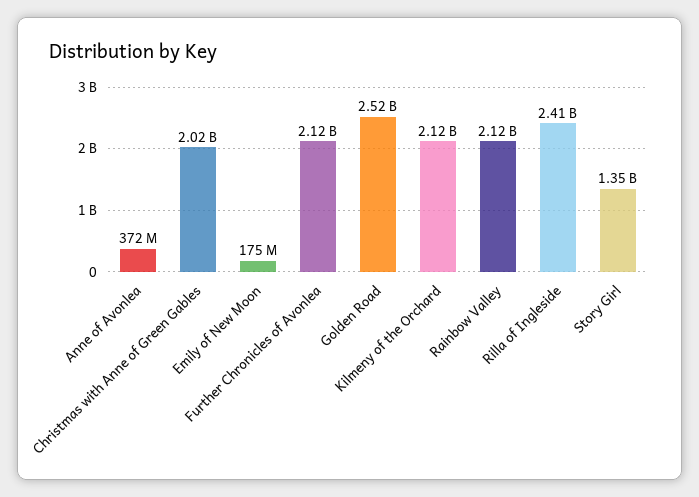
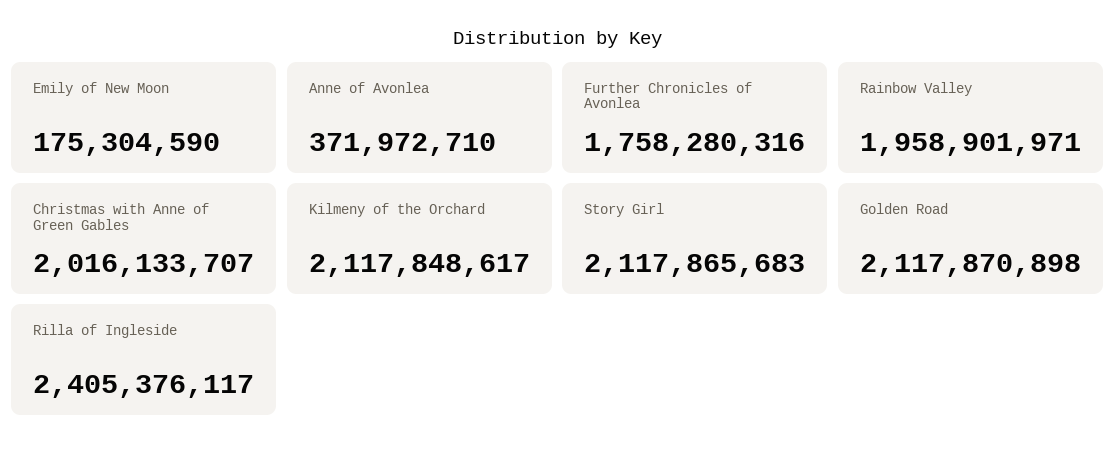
Further Chronicles of Avonlea: 2120000000 -> 1758280316
Golden Road: 2520000000 -> 2117870898
Rainbow Valley: 2120000000 -> 1958901971
Story Girl: 1350000000 -> 2117865683

